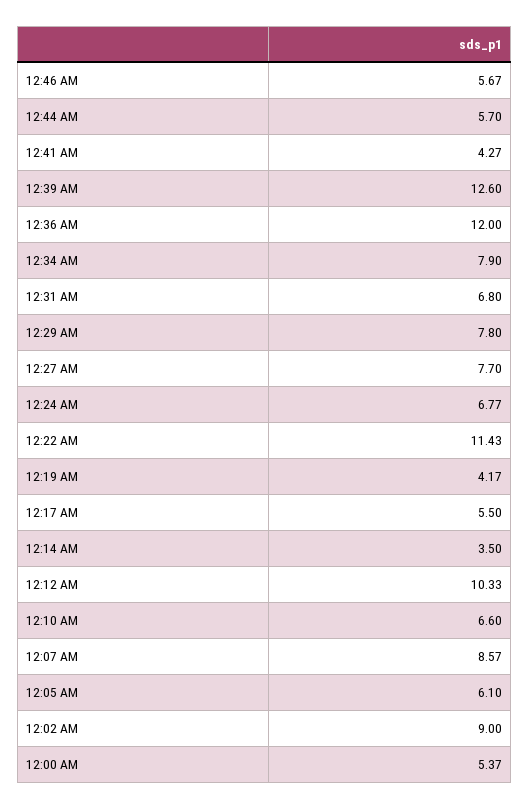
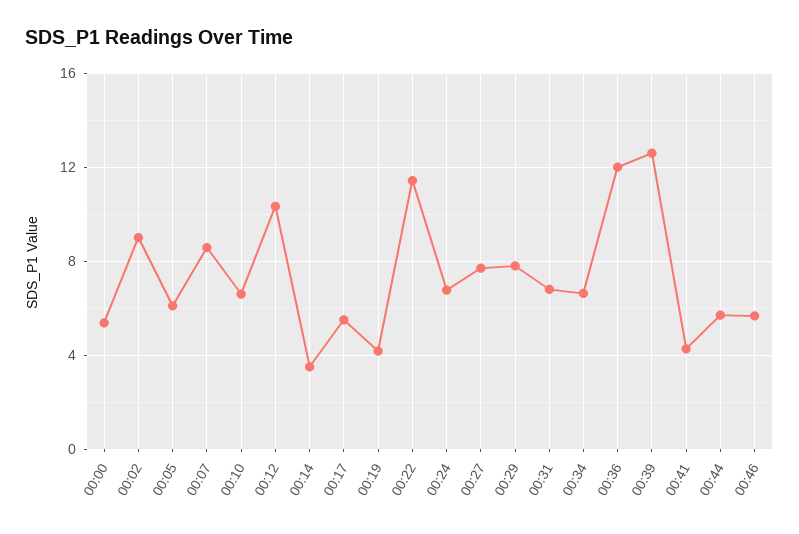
12:34 AM: 7.9 -> 6.5

